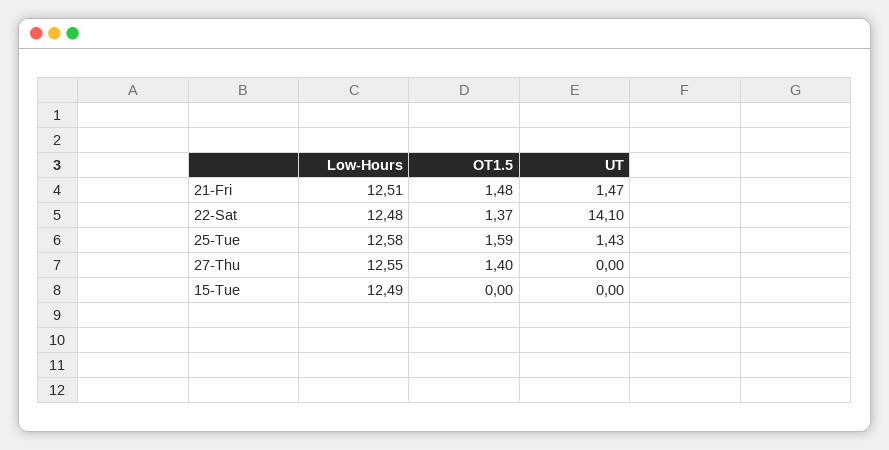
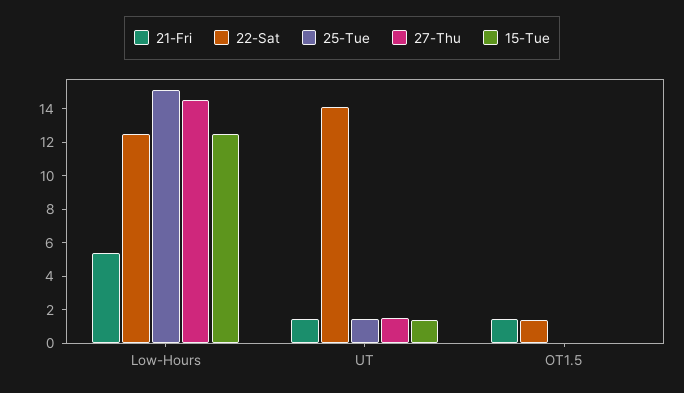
21-Fri, Low-Hours: 12.51 -> 5.5
25-Tue, Low-Hours: 12.58 -> 15
25-Tue, OT1.5: 1.59 -> 0
27-Thu, Low-Hours: 12.55 -> 14.5
27-Thu, OT1.5: 1.4 -> 0
27-Thu, UT: 0 -> 1.5
15-Tue, UT: 0 -> 1.5

